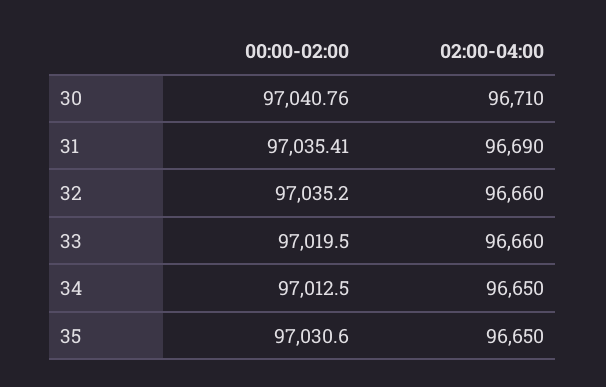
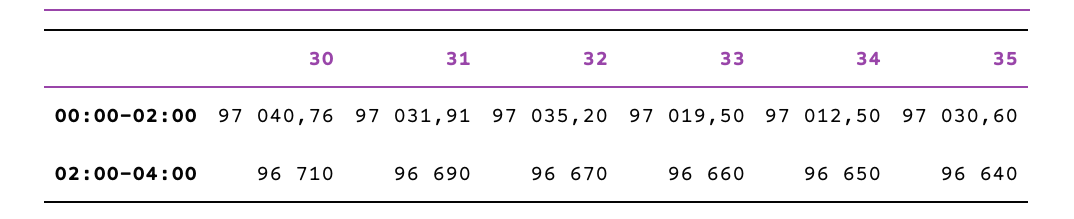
00:00-02:00, 31: 97035.41 -> 97031.91
02:00-04:00, 32: 96660 -> 96670
02:00-04:00, 35: 96650 -> 96640

